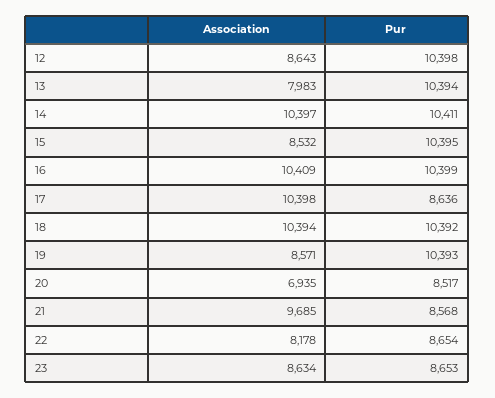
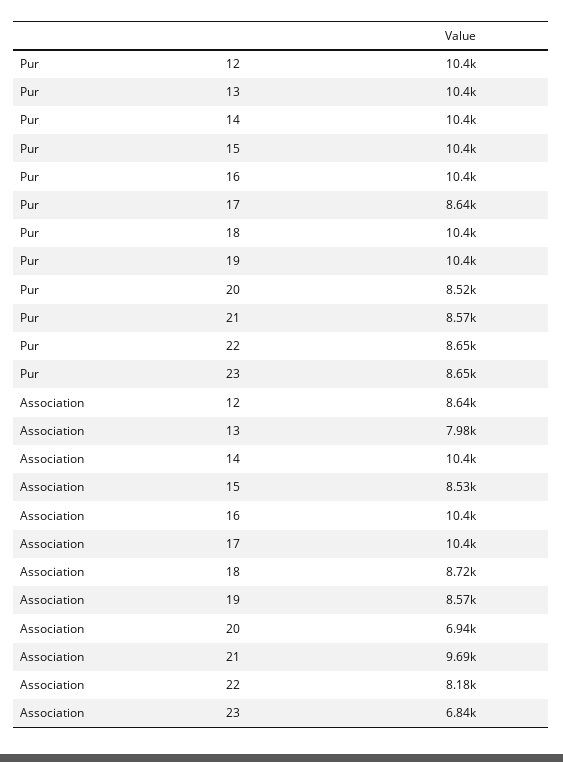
Association, 18: 10394 -> 8720
Association, 23: 8634 -> 6840

